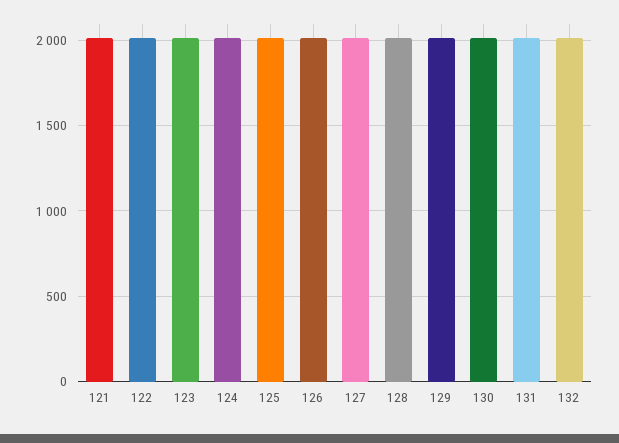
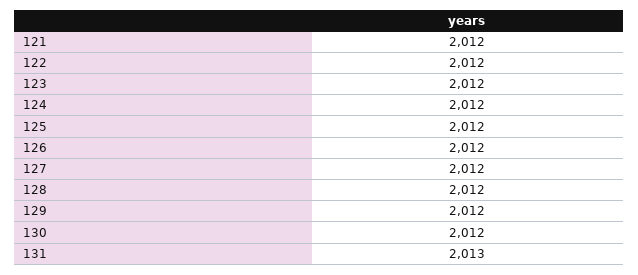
132: 2000 -> none

